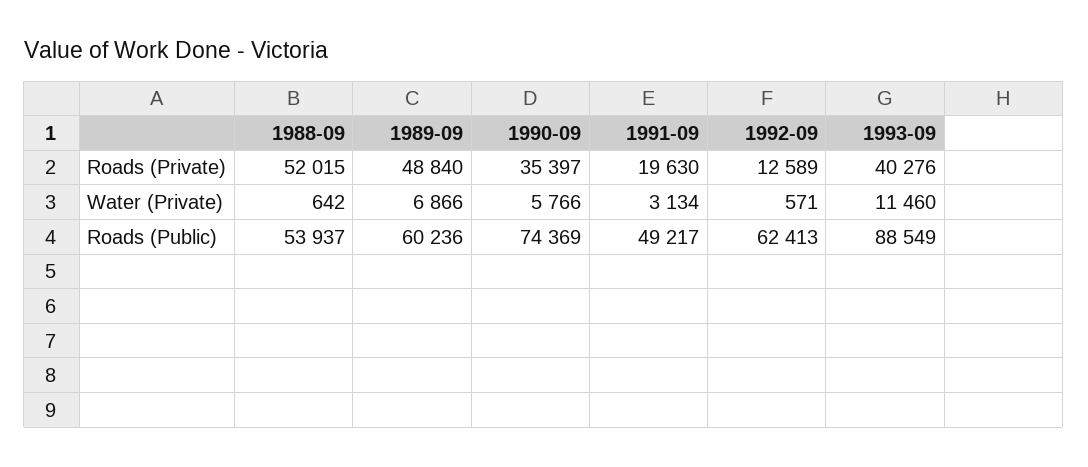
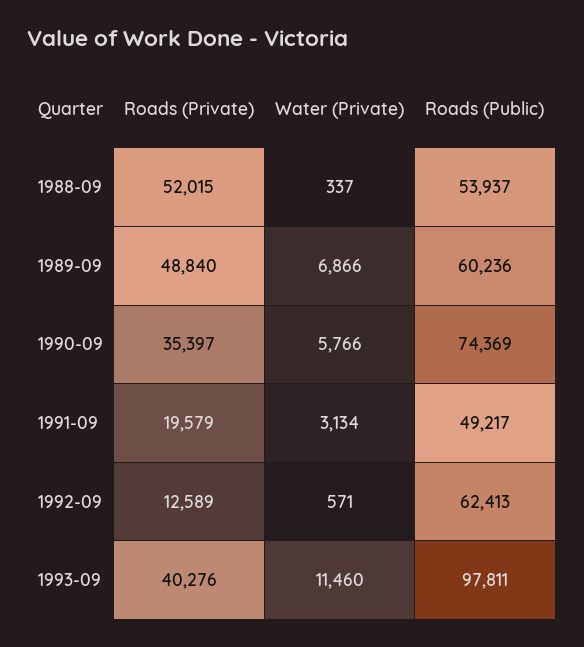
1991-09, Roads (Private): 19630 -> 19579
1988-09, Water (Private): 642 -> 337
1993-09, Roads (Public): 88549 -> 97811

